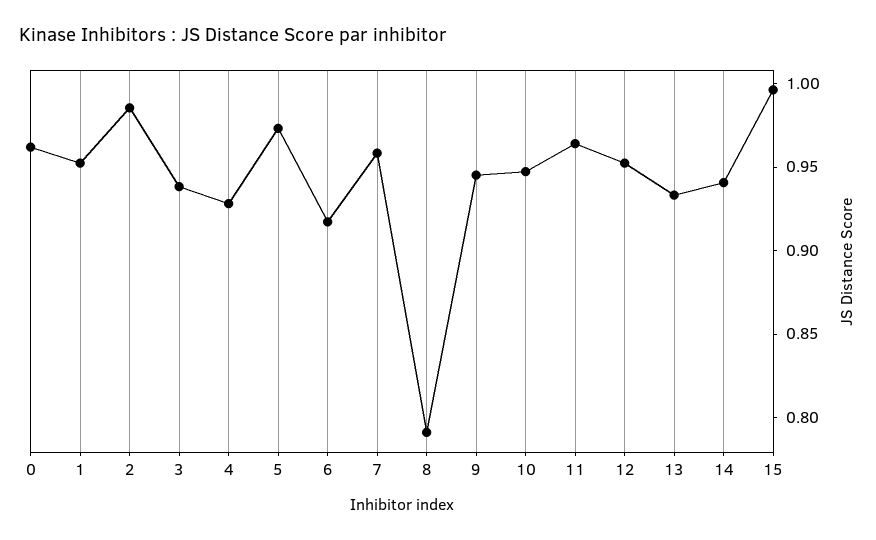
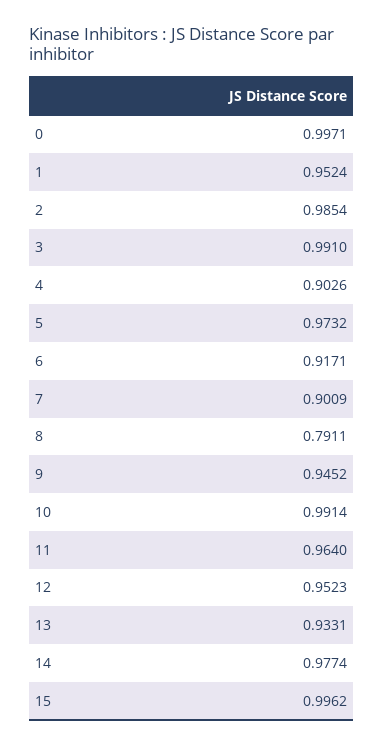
0: 0.96 -> 0.9971
3: 0.94 -> 0.991
4: 0.93 -> 0.9026
7: 0.96 -> 0.9009
10: 0.95 -> 0.9914
14: 0.94 -> 0.9774

